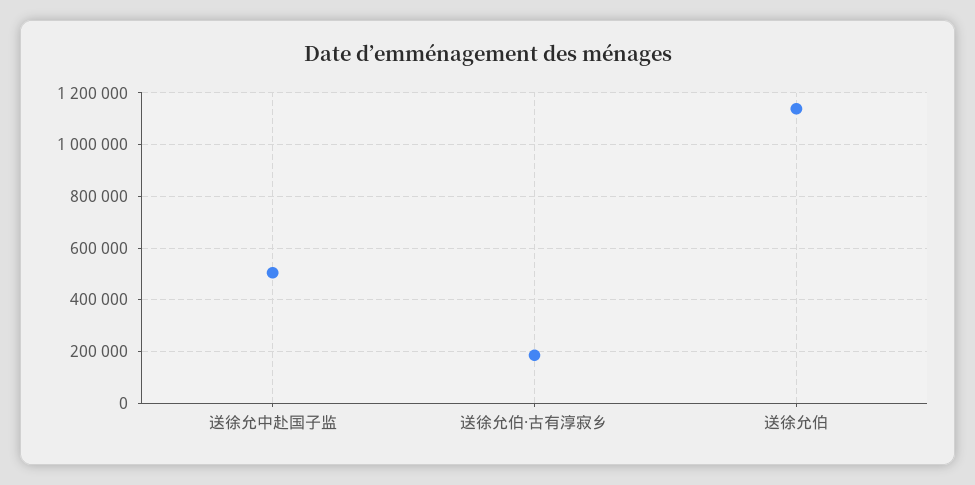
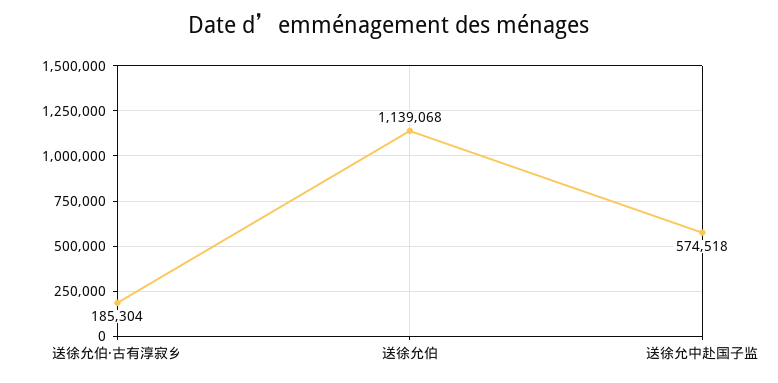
送徐允中赴国子监: 500000 -> 574518

